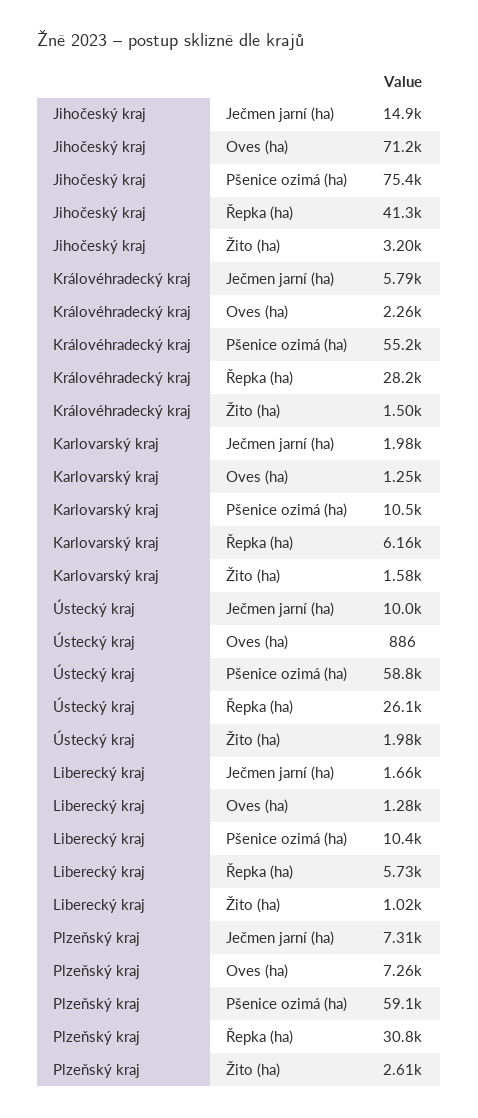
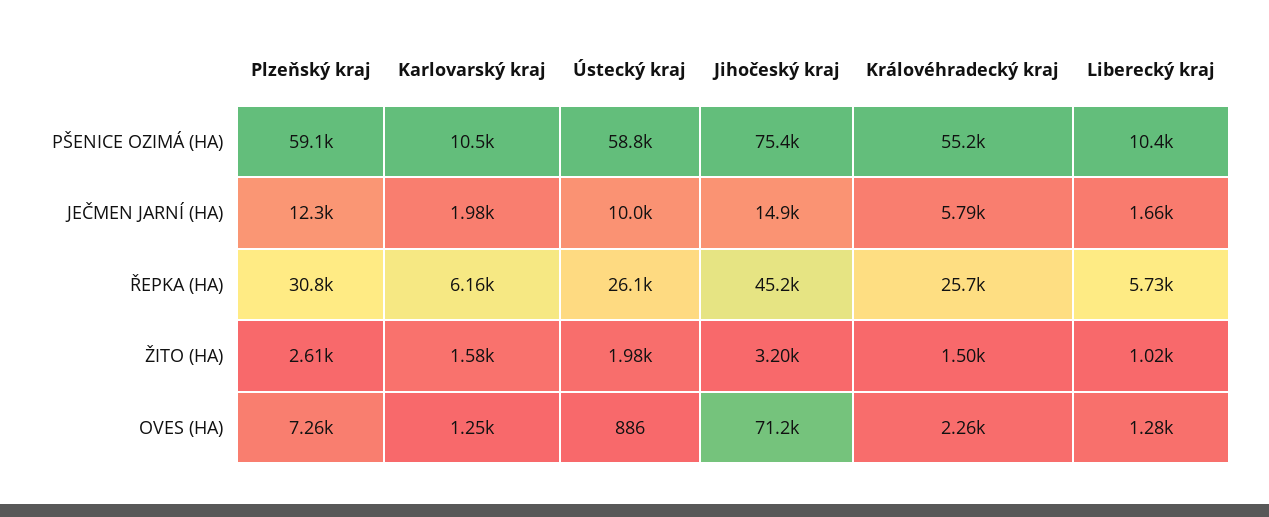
Jihočeský kraj, Řepka (ha): 41300 -> 45200
Královéhradecký kraj, Řepka (ha): 28200 -> 25700
Plzeňský kraj, Ječmen jarní (ha): 7310 -> 12300

